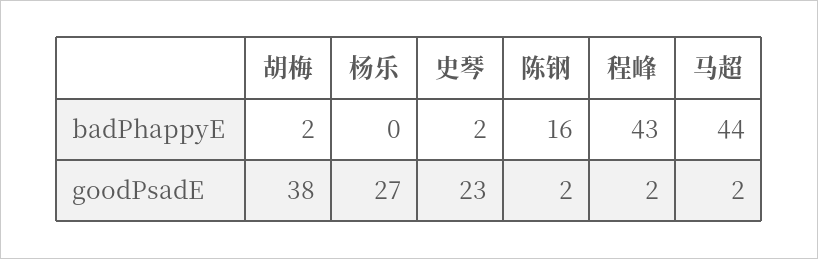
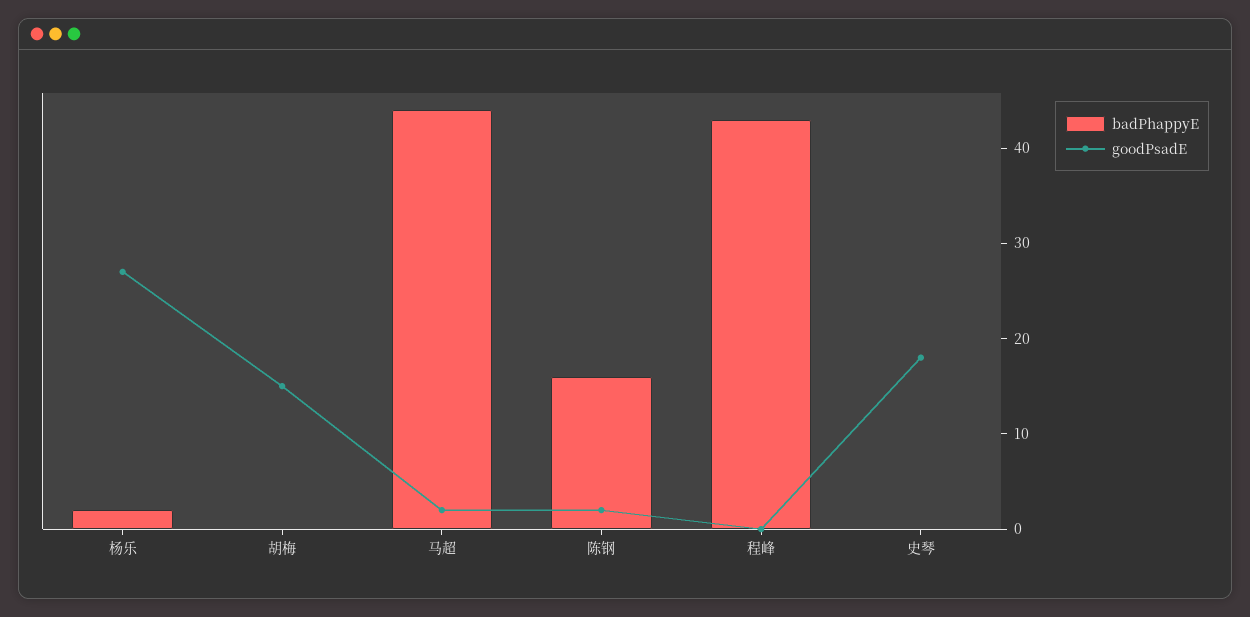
badPhappyE, 胡梅: 2 -> 0
badPhappyE, 杨乐: 0 -> 2
badPhappyE, 史琴: 2 -> 0
goodPsadE, 胡梅: 38 -> 15
goodPsadE, 史琴: 23 -> 18
goodPsadE, 程峰: 2 -> 0

